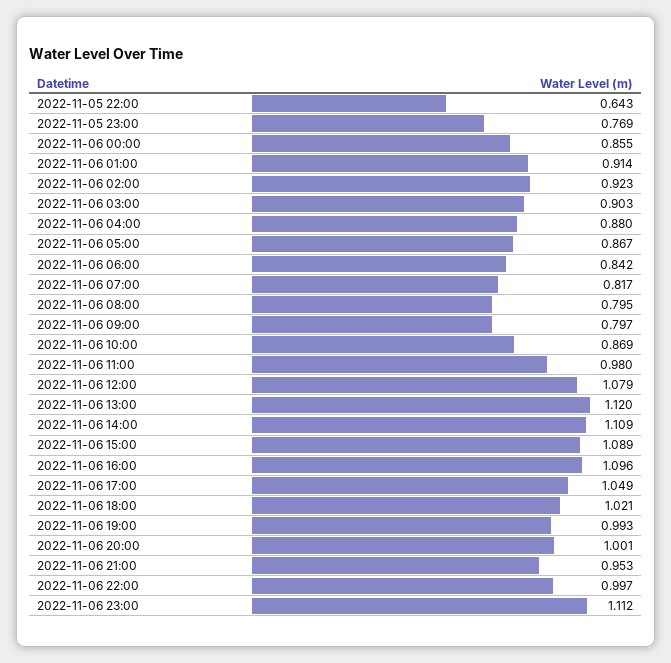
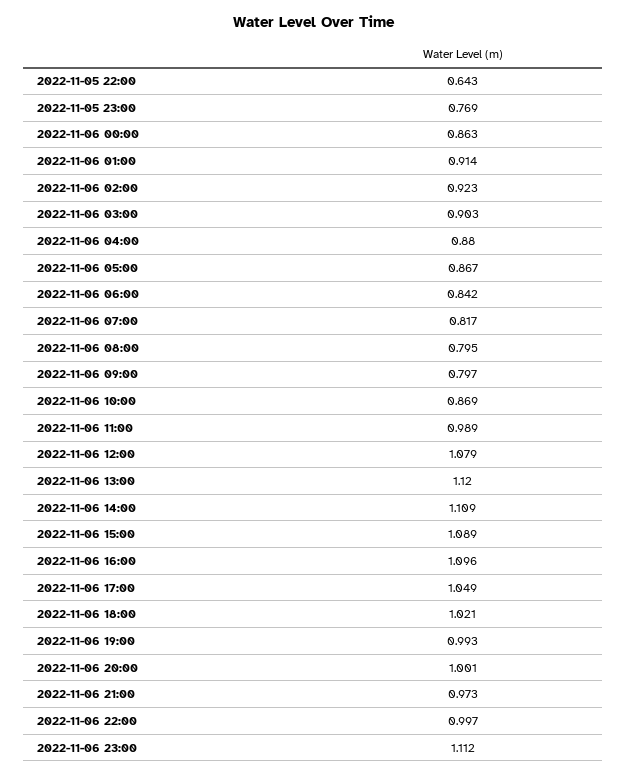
2022-11-06 00:00: 0.855 -> 0.863
2022-11-06 11:00: 0.98 -> 0.989
2022-11-06 21:00: 0.953 -> 0.973

